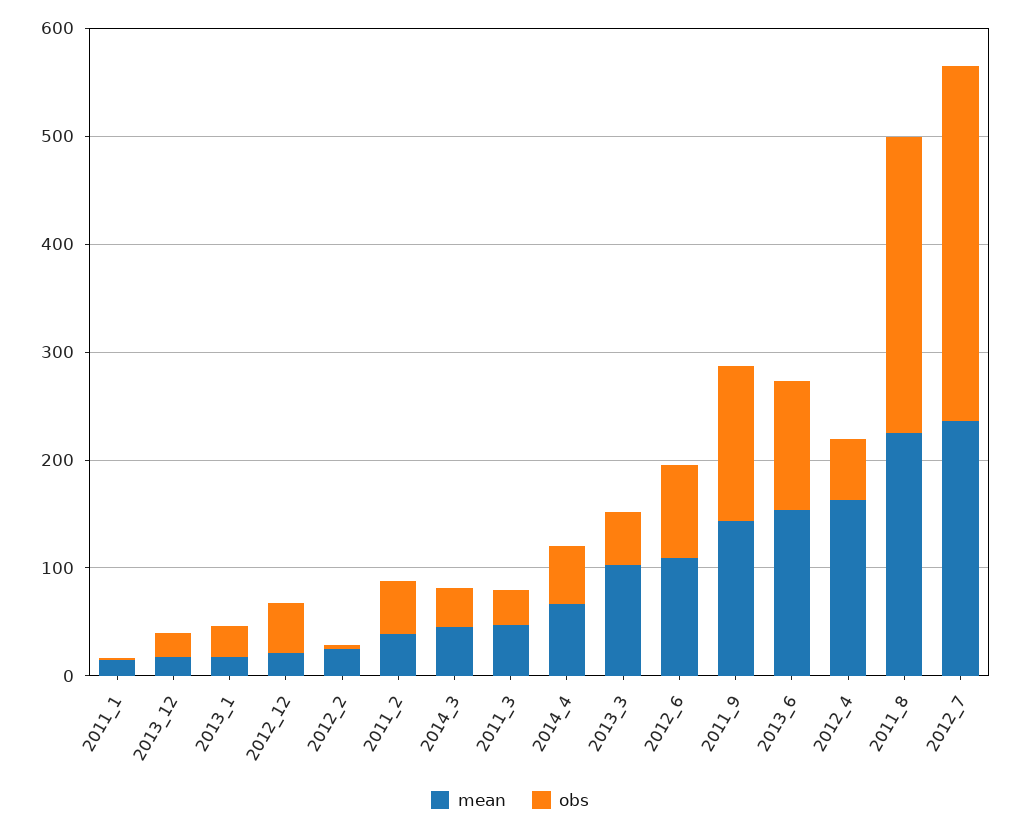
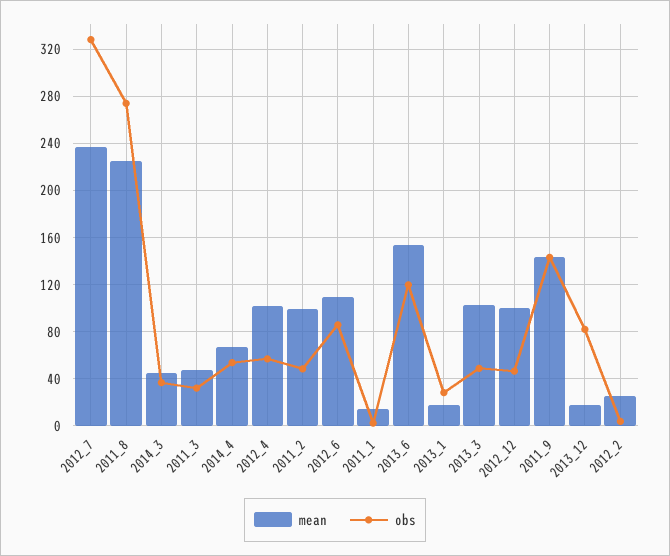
obs, 2013_12: 20 -> 80
mean, 2012_12: 20 -> 100
mean, 2011_2: 40 -> 100
mean, 2012_4: 160 -> 100

